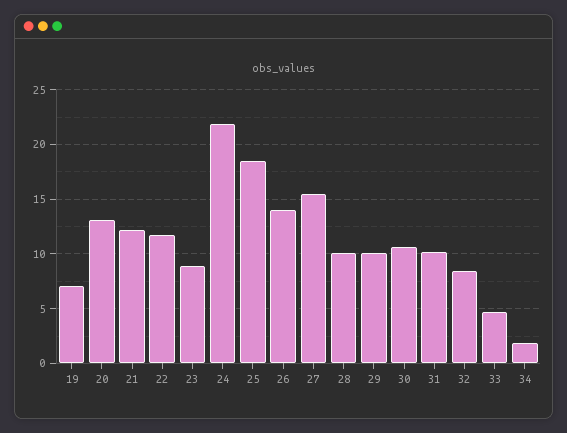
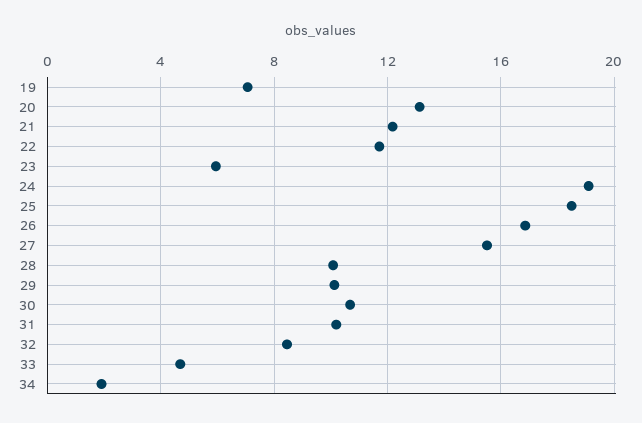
23: 9 -> 6
24: 22 -> 19
26: 14 -> 17

